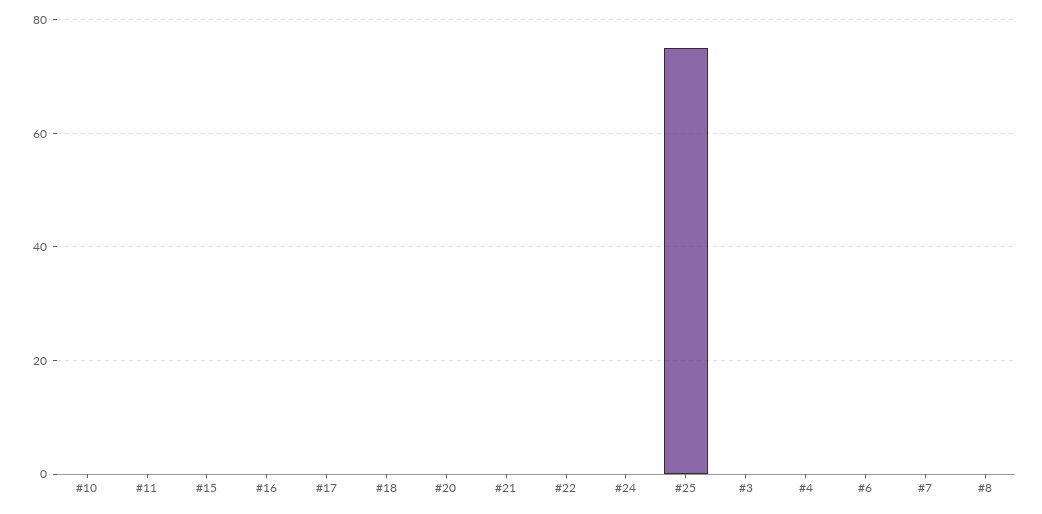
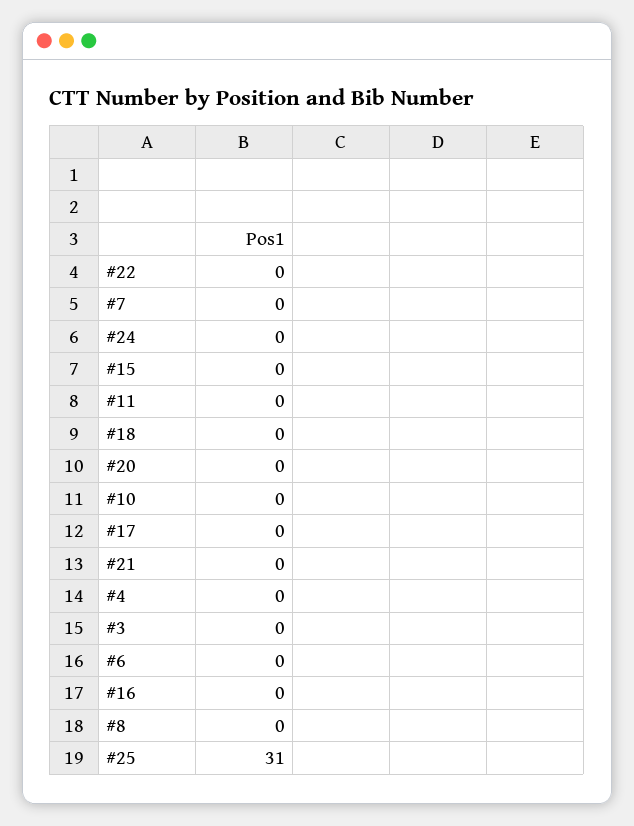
#25: 75 -> 31

